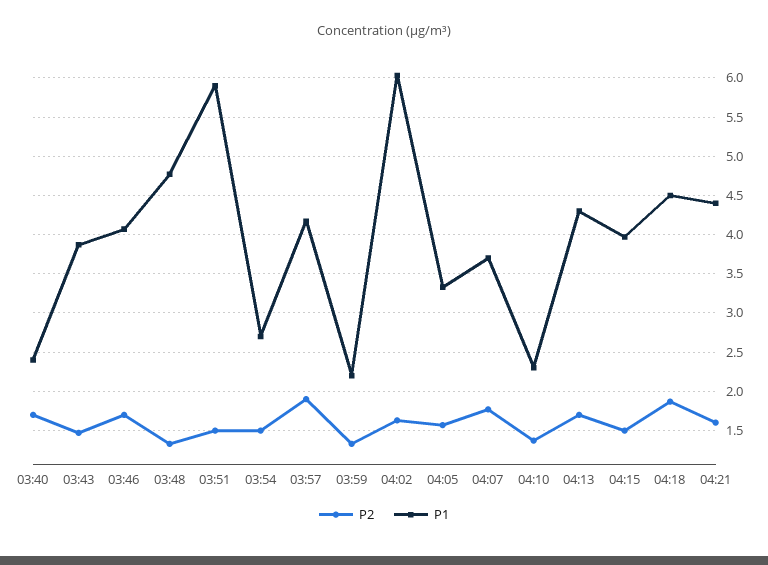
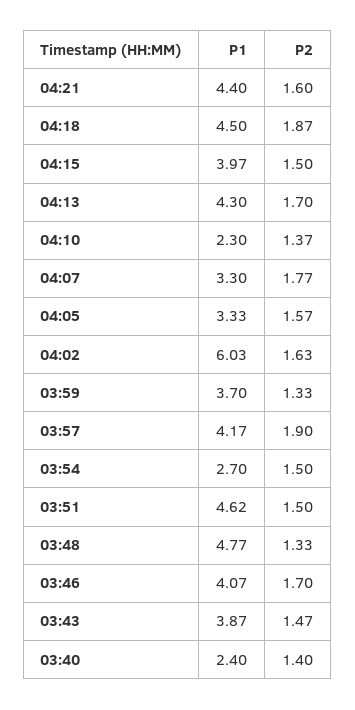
P2, 03:40: 1.7 -> 1.4
P1, 03:51: 5.9 -> 4.62
P1, 03:59: 2.2 -> 3.7
P1, 04:07: 3.7 -> 3.3

